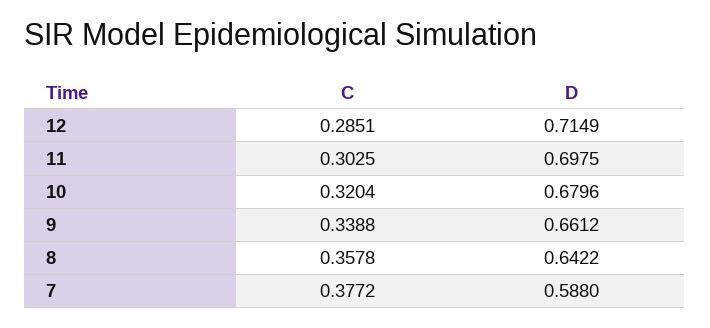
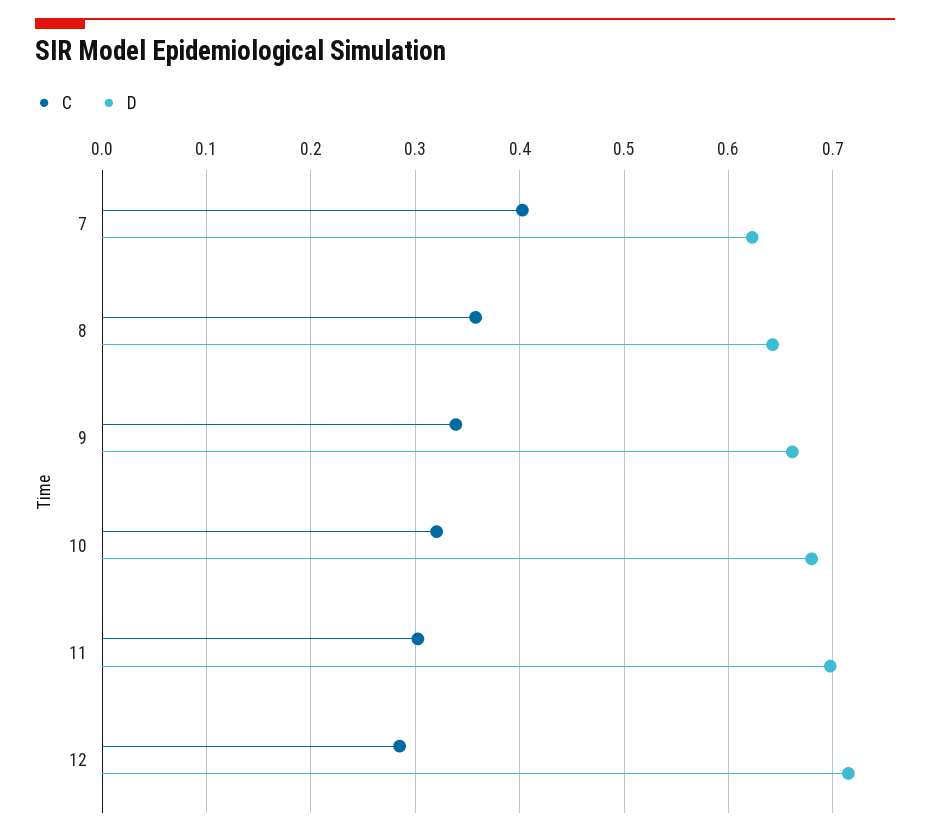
C, 7: 0.3772 -> 0.4
D, 7: 0.588 -> 0.62

